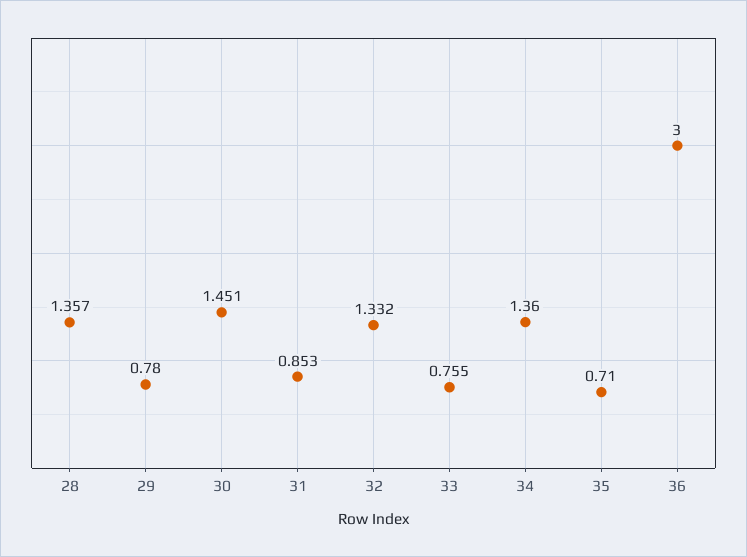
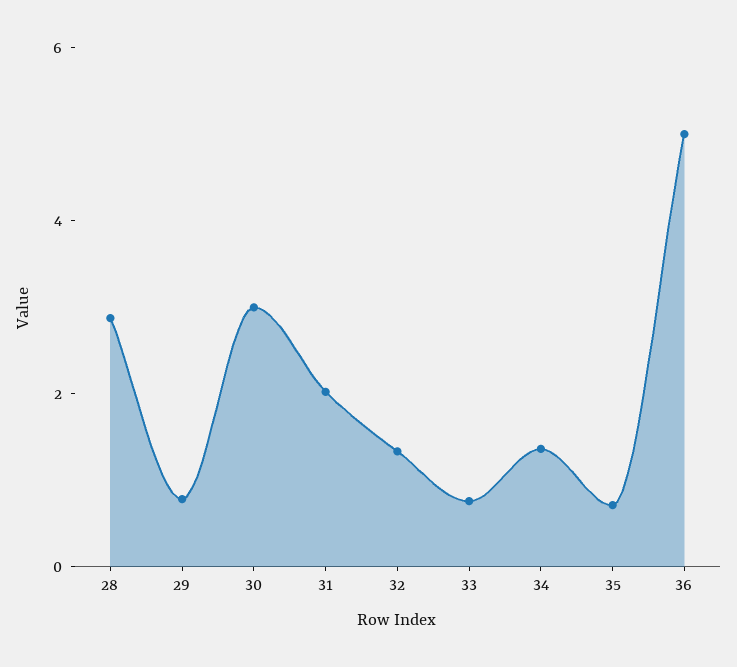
28: 1.357 -> 3
30: 1.451 -> 3
31: 0.853 -> 2
36: 3 -> 5

